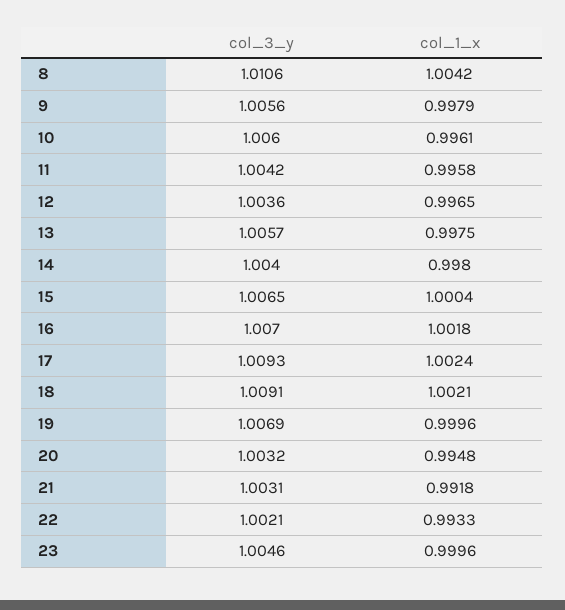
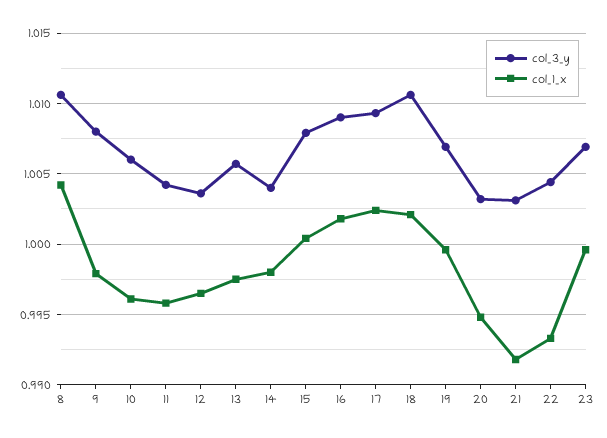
col_3_y, 9: 1.0056 -> 1.008
col_3_y, 15: 1.0065 -> 1.008
col_3_y, 16: 1.007 -> 1.009
col_3_y, 18: 1.0091 -> 1.0105
col_3_y, 22: 1.0021 -> 1.0045
col_3_y, 23: 1.0046 -> 1.007

